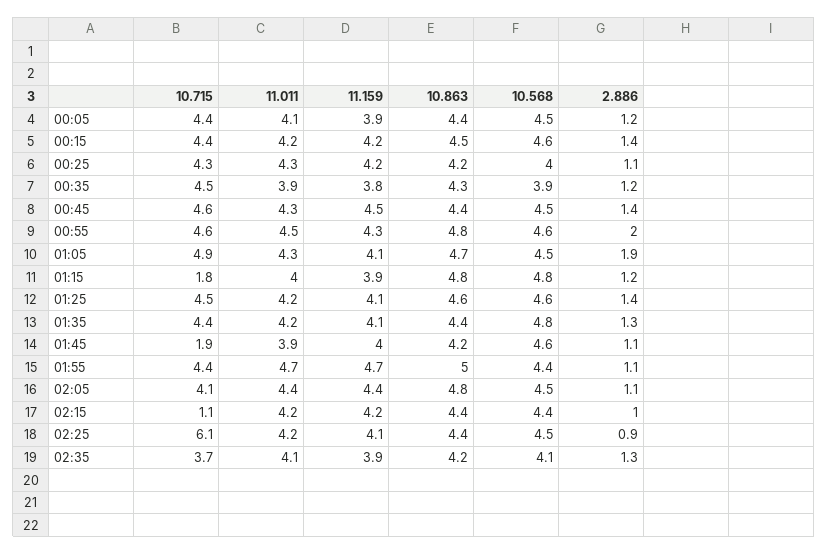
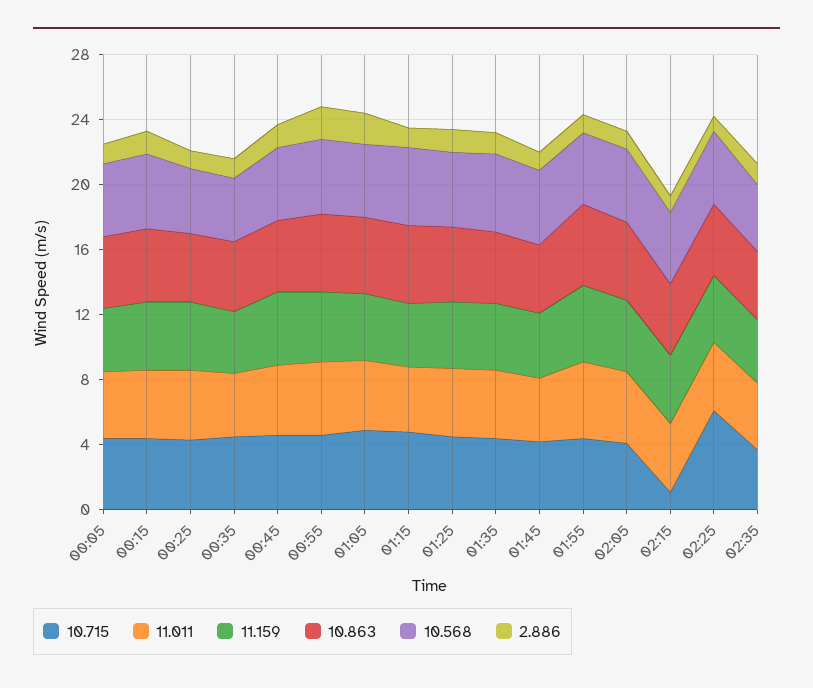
10.715, 01:15: 1.8 -> 5
10.715, 01:45: 1.9 -> 4

